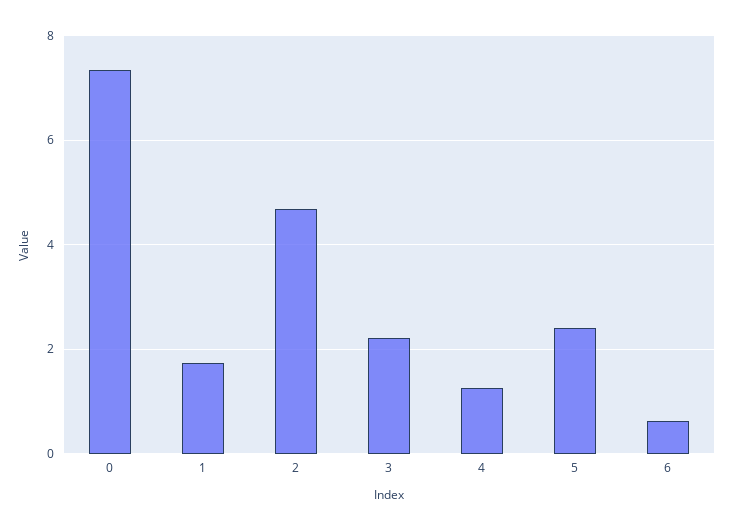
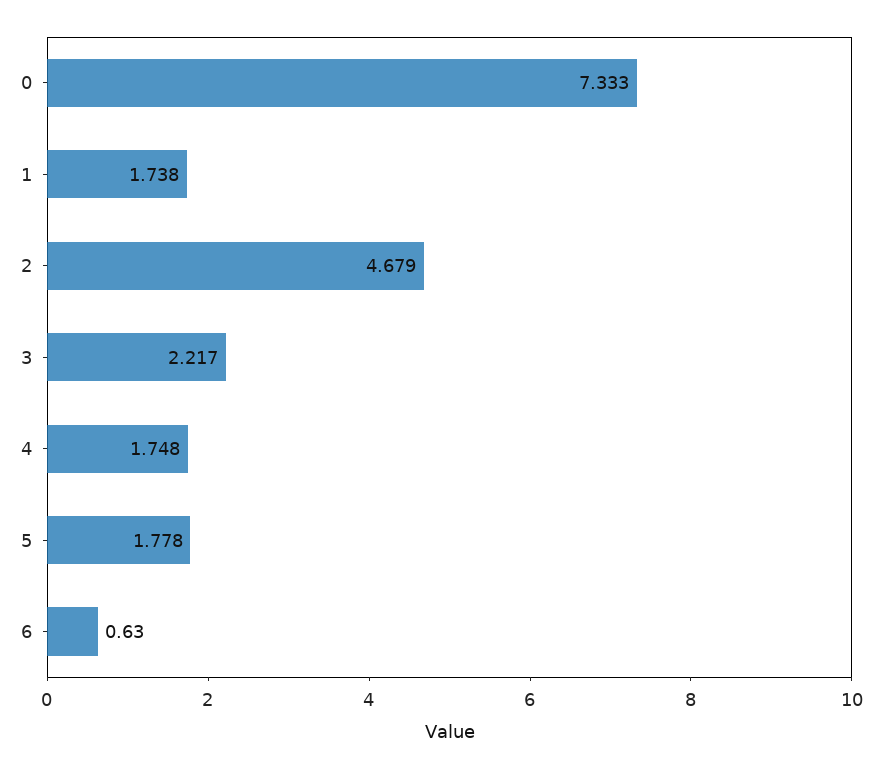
4: 1.2 -> 1.748
5: 2.4 -> 1.778

